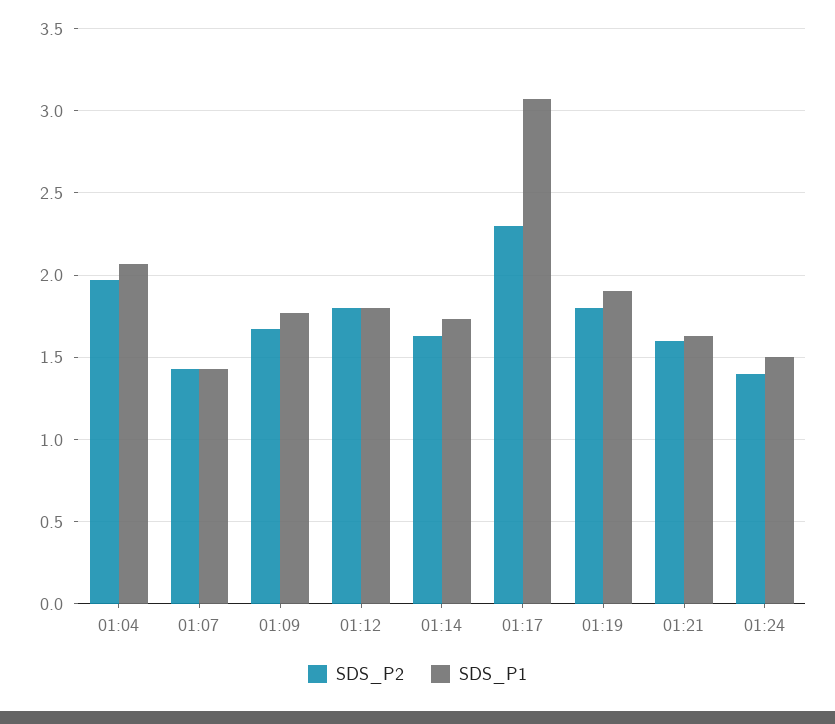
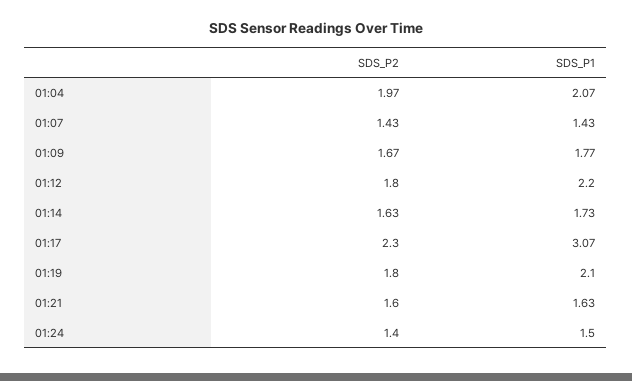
SDS_P1, 01:12: 1.8 -> 2.2
SDS_P1, 01:19: 1.9 -> 2.1

